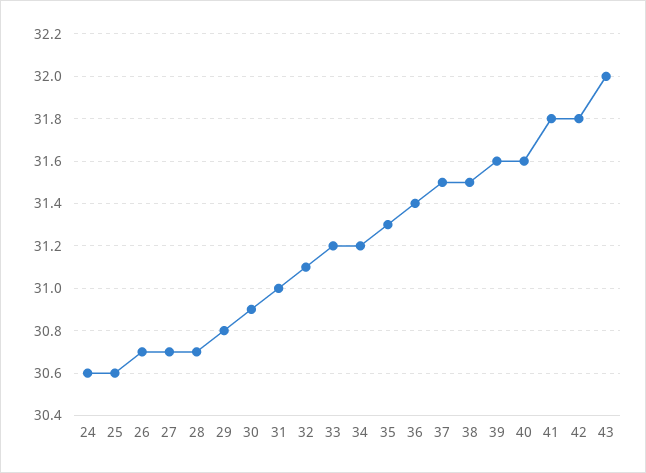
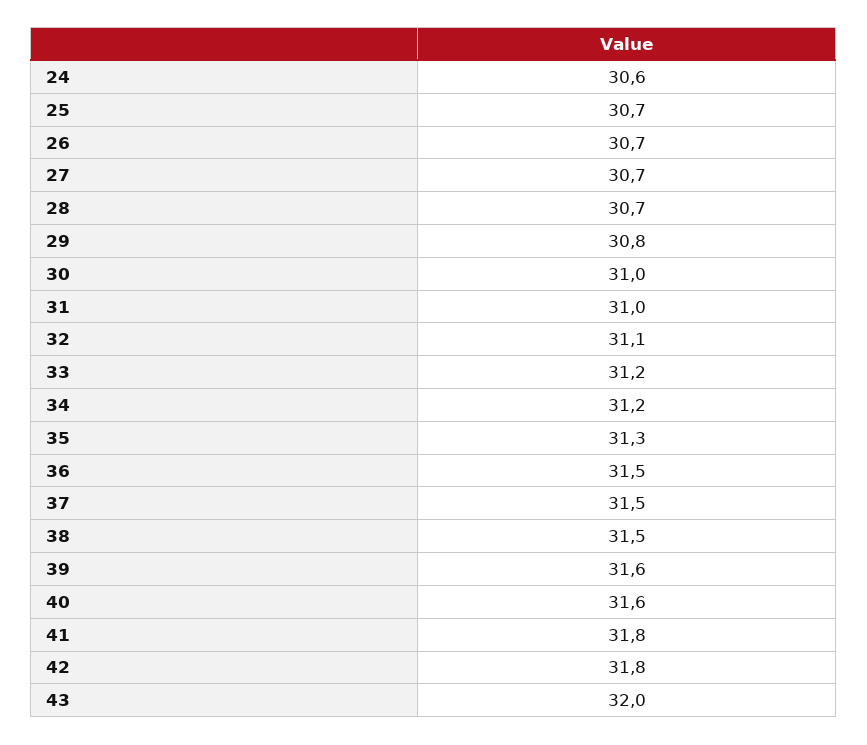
25: 30.6 -> 30.7
30: 30.9 -> 31
36: 31.4 -> 31.5

